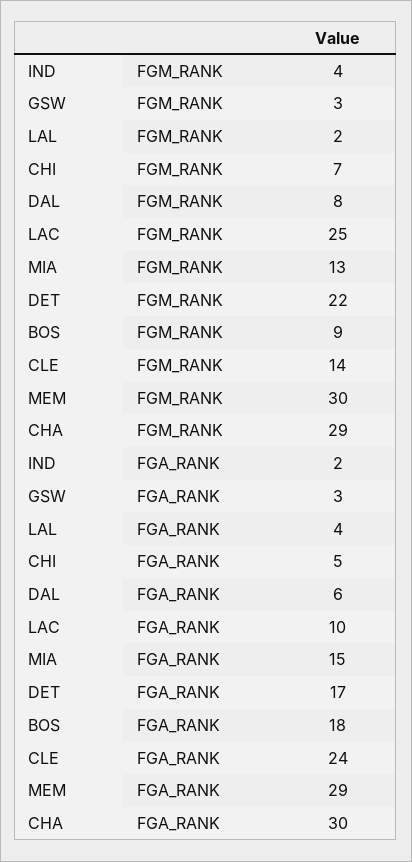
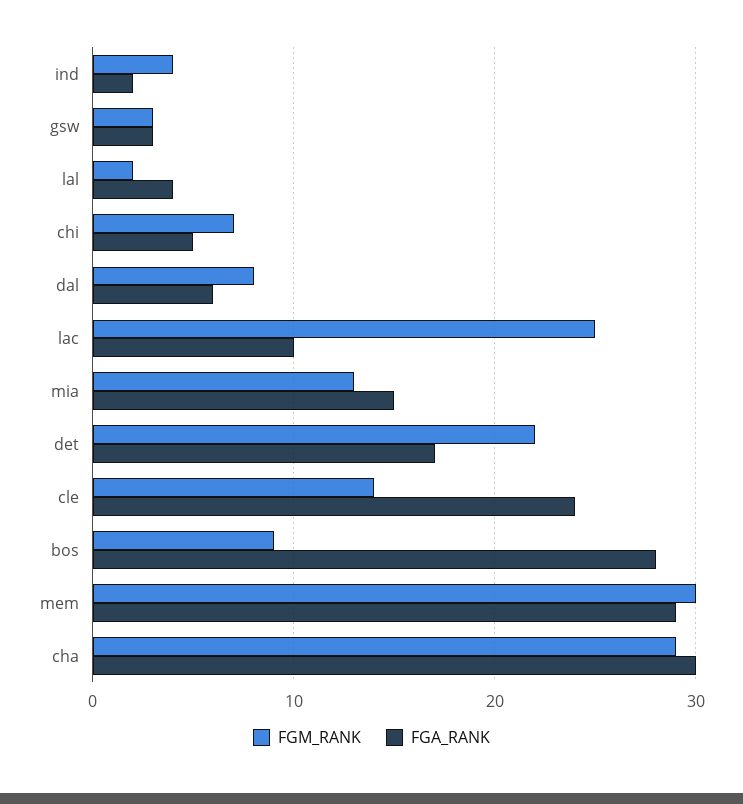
FGA_RANK, BOS: 18 -> 28

